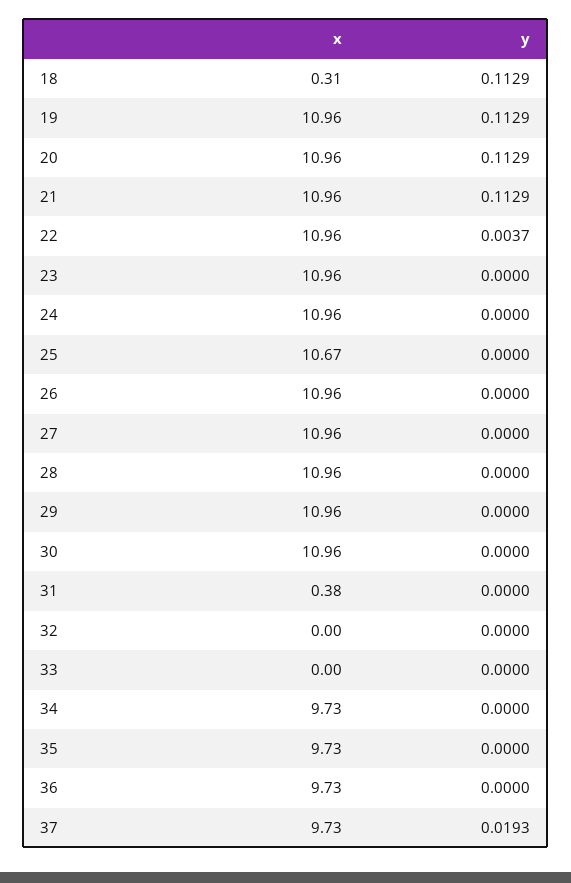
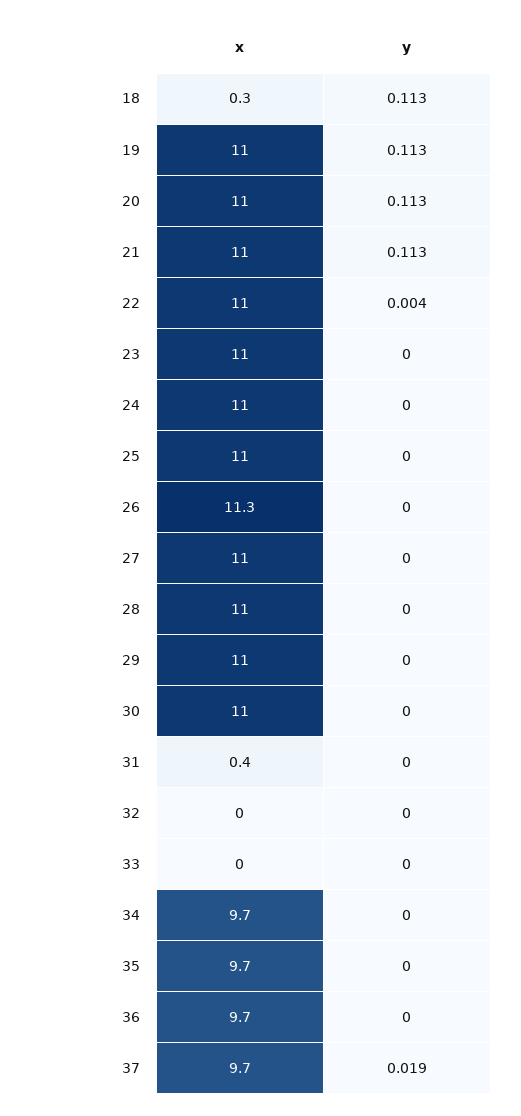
x, 25: 10.67 -> 11
x, 26: 10.96 -> 11.3

